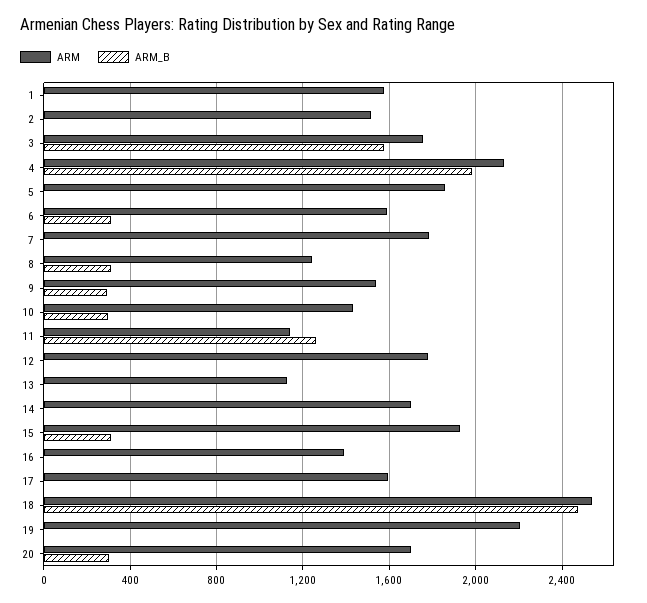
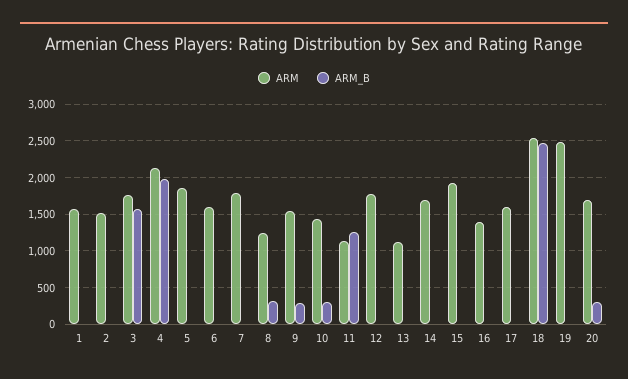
ARM_B, 6: 300 -> 0
ARM_B, 15: 300 -> 0
ARM, 19: 2200 -> 2500

